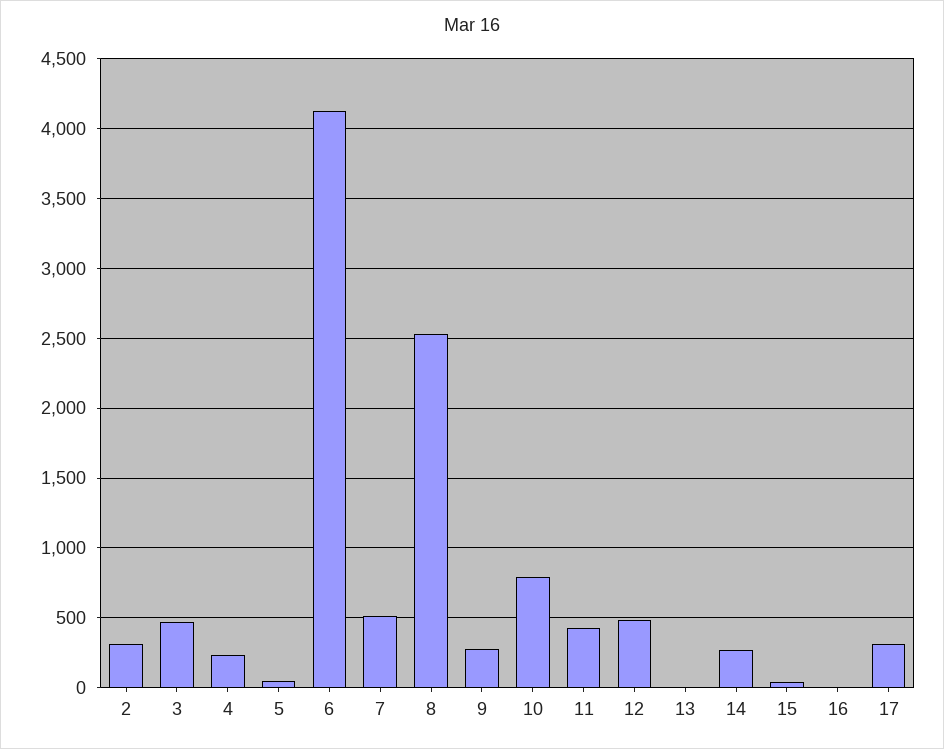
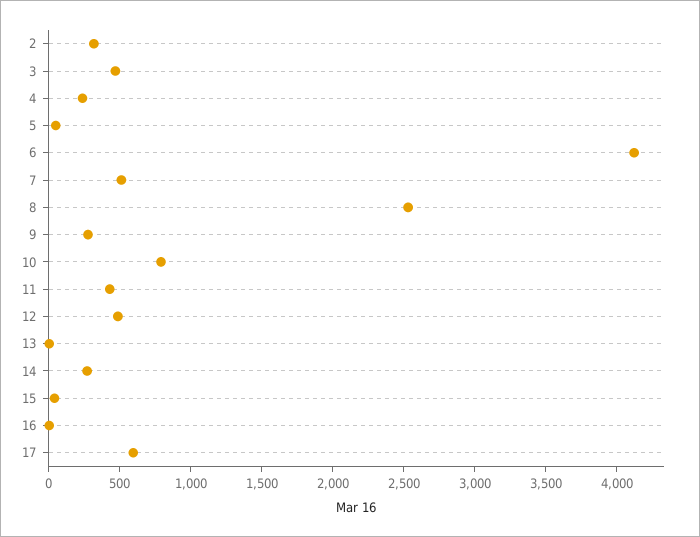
17: 300 -> 600

